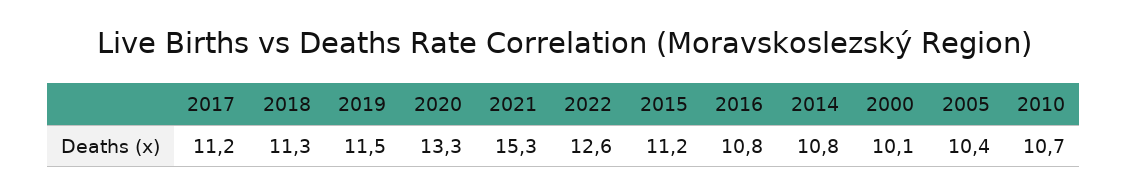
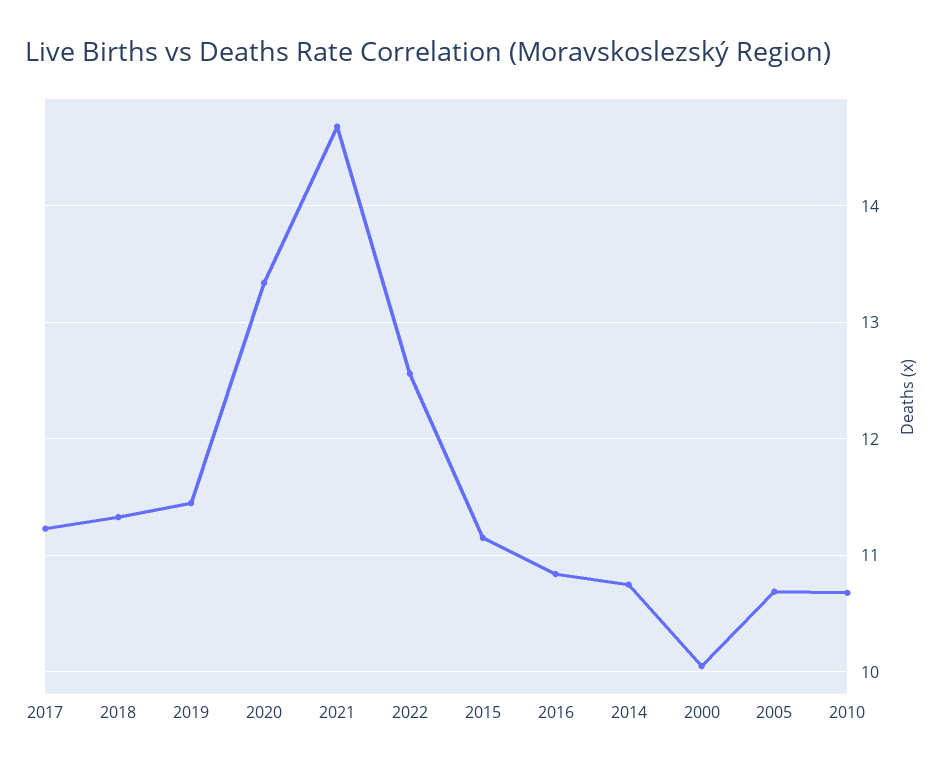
2021: 15.3 -> 14.7
2005: 10.4 -> 10.7

